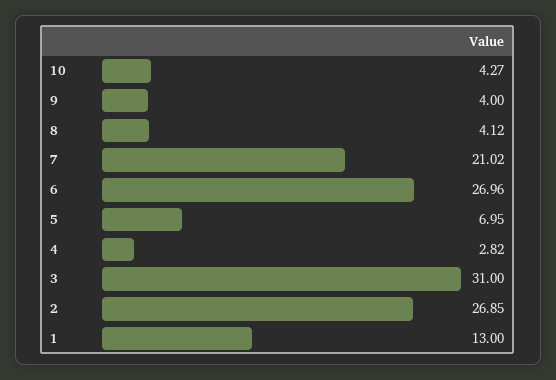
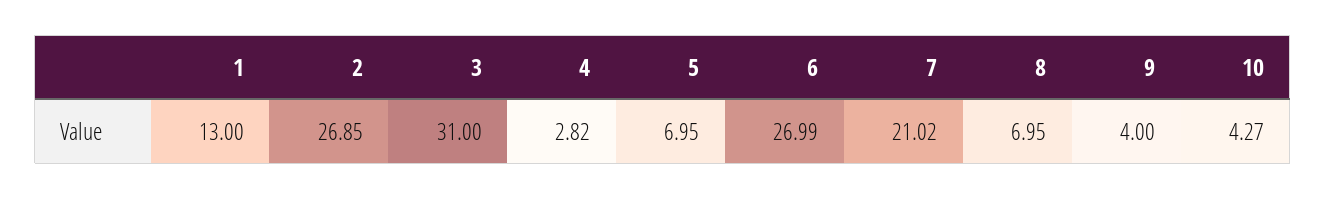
8: 4.12 -> 6.95
6: 26.96 -> 26.99

